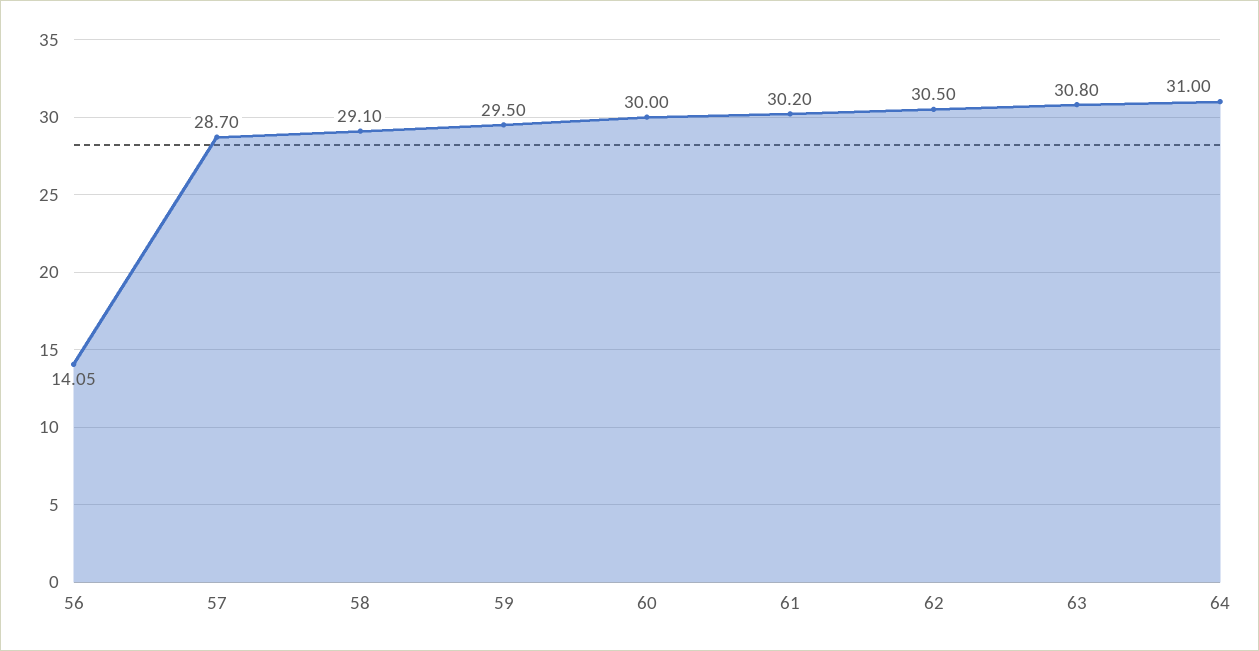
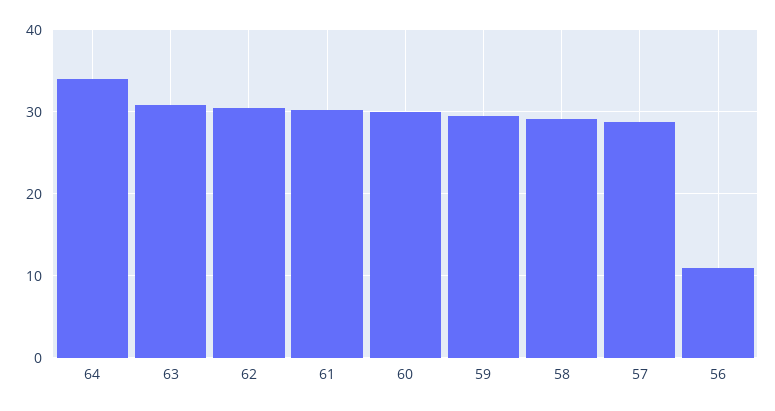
56: 14.05 -> 11
64: 31 -> 34

